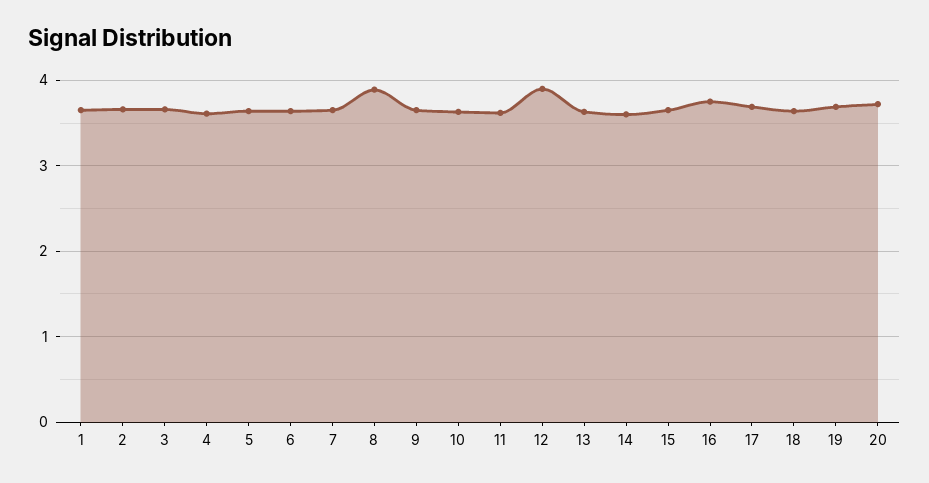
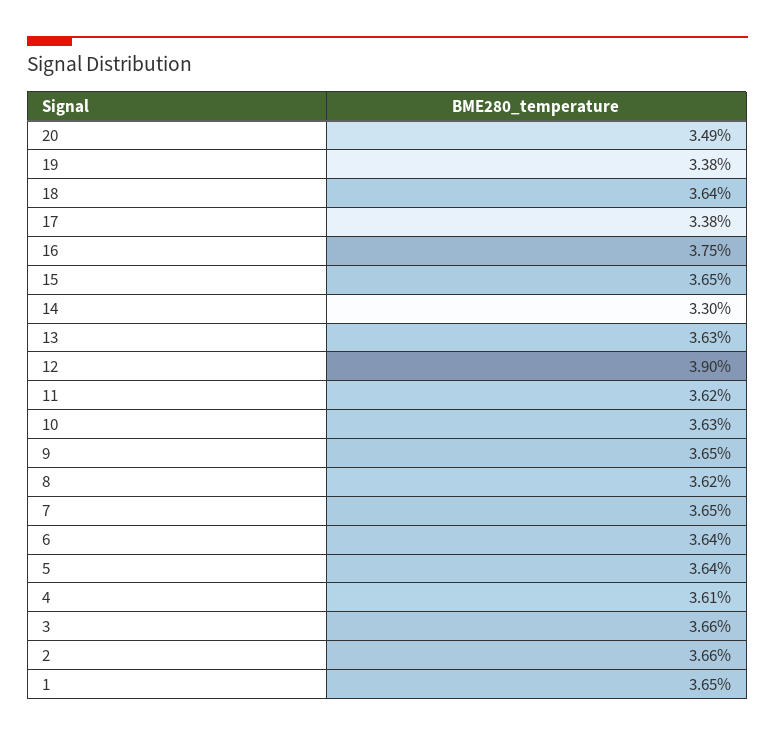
8: 3.9 -> 3.62
14: 3.6 -> 3.3
17: 3.7 -> 3.38
19: 3.7 -> 3.38
20: 3.7 -> 3.49

